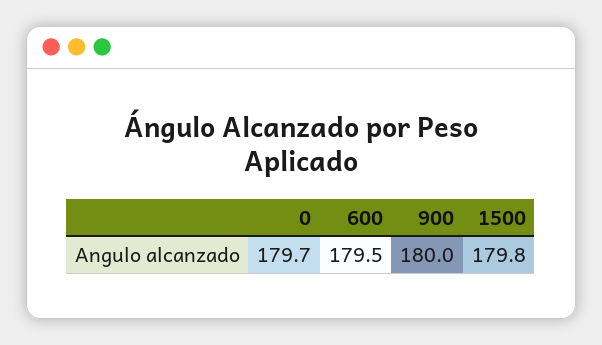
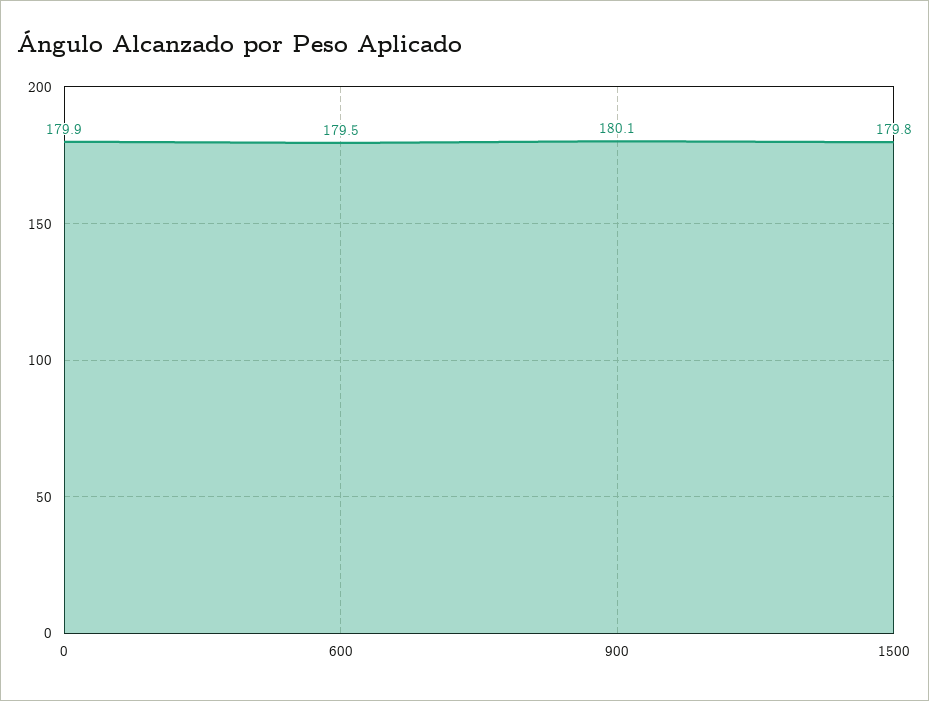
0: 179.7 -> 179.9
900: 180 -> 180.1

